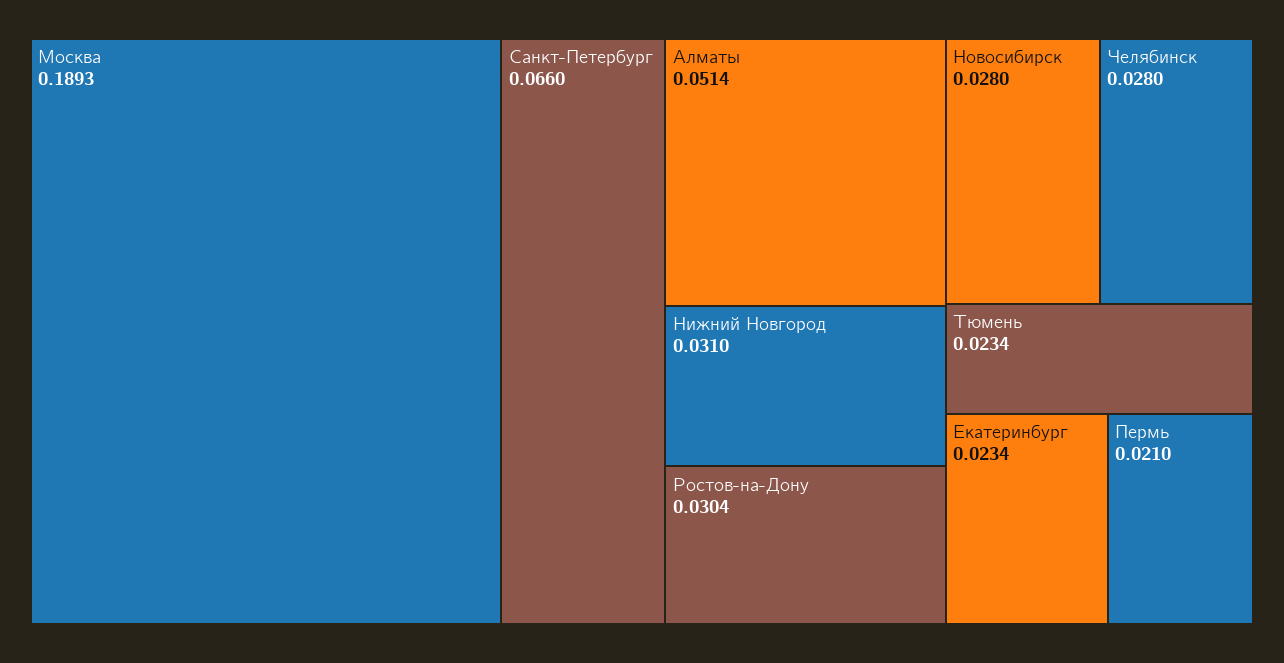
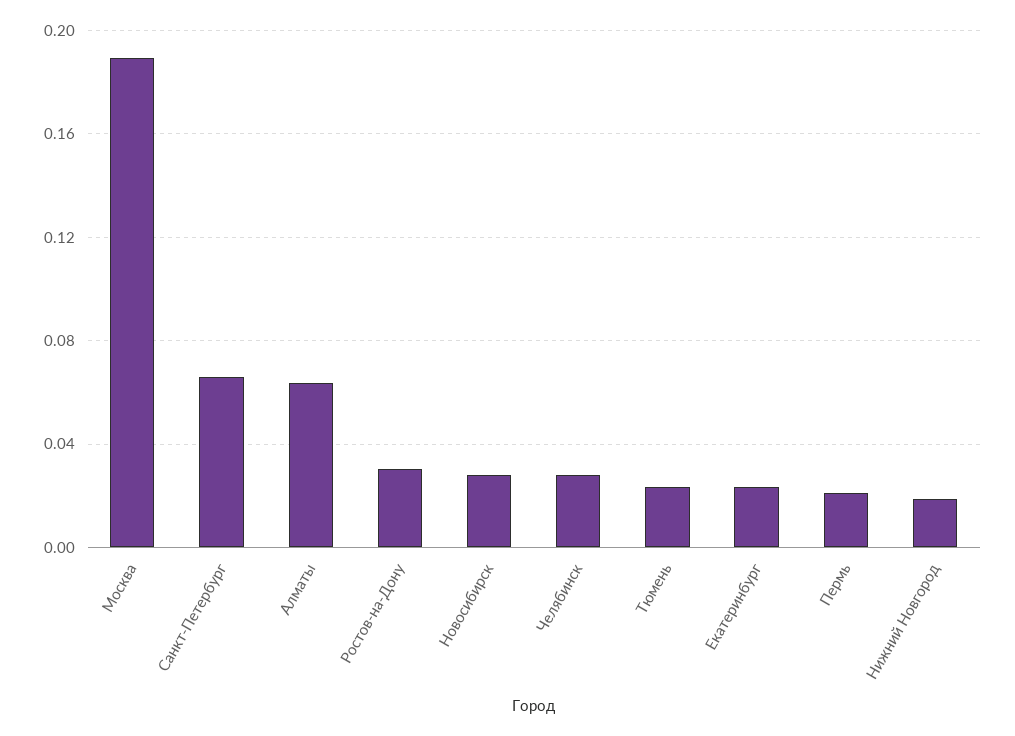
Алматы: 0.0514 -> 0.065
Нижний Новгород: 0.031 -> 0.02

